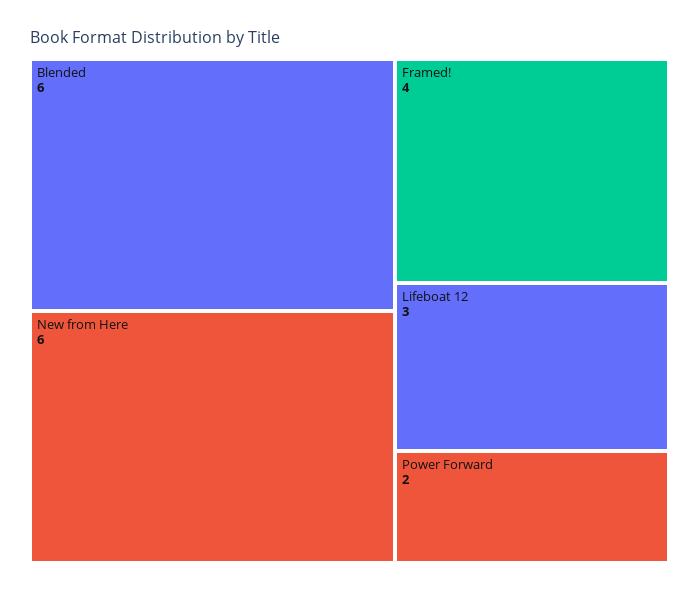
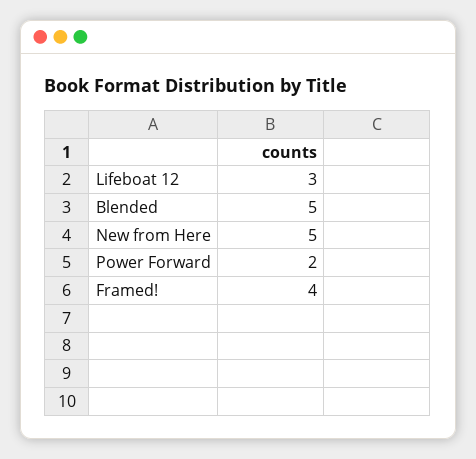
Blended: 6 -> 5
New from Here: 6 -> 5

